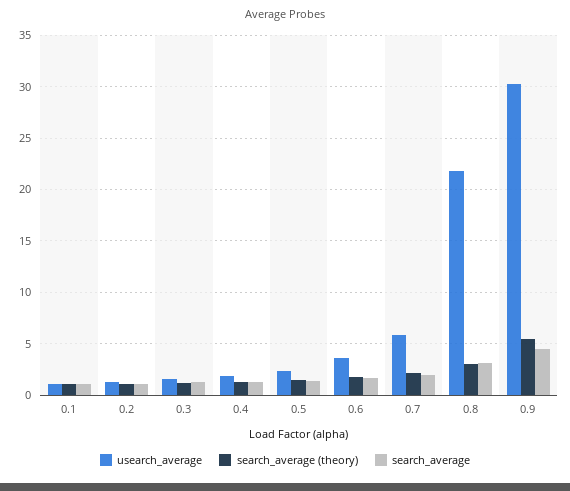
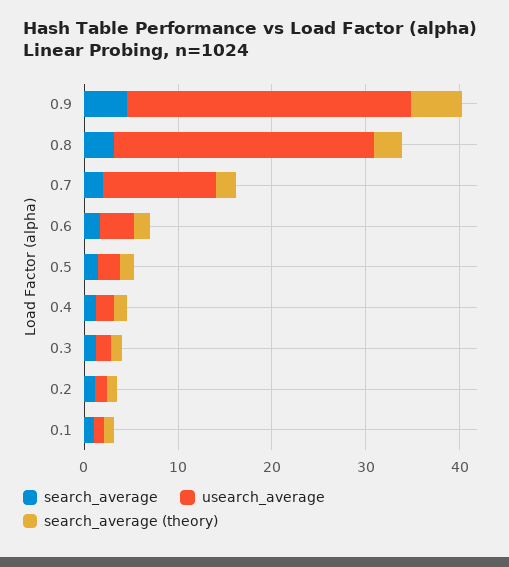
usearch_average, 0.7: 6 -> 12
usearch_average, 0.8: 22 -> 28

